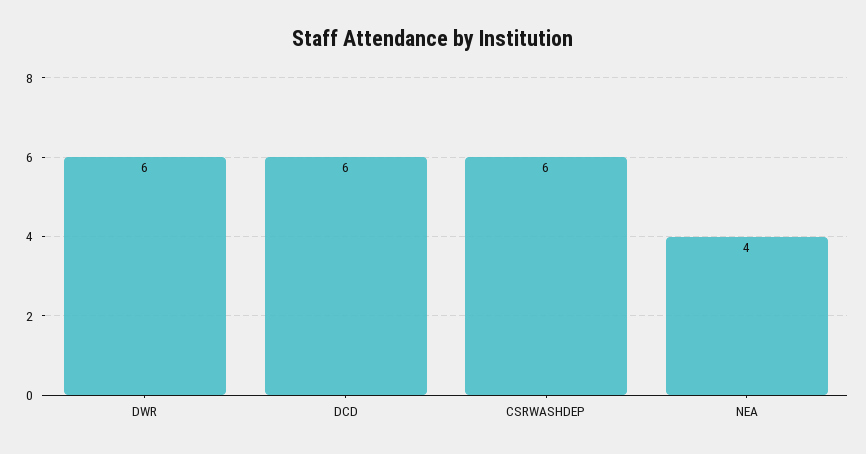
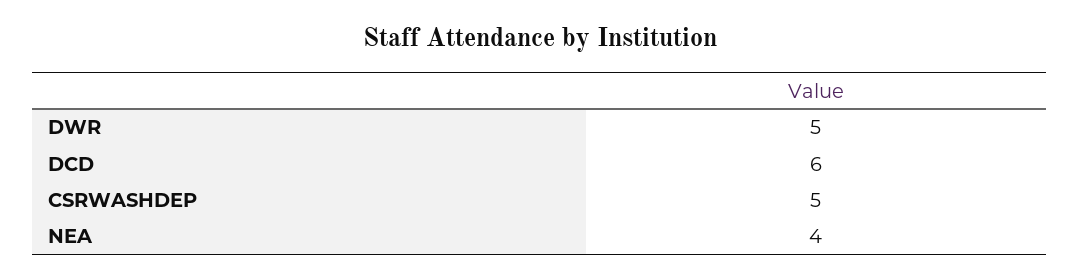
DWR: 6 -> 5
CSRWASHDEP: 6 -> 5

